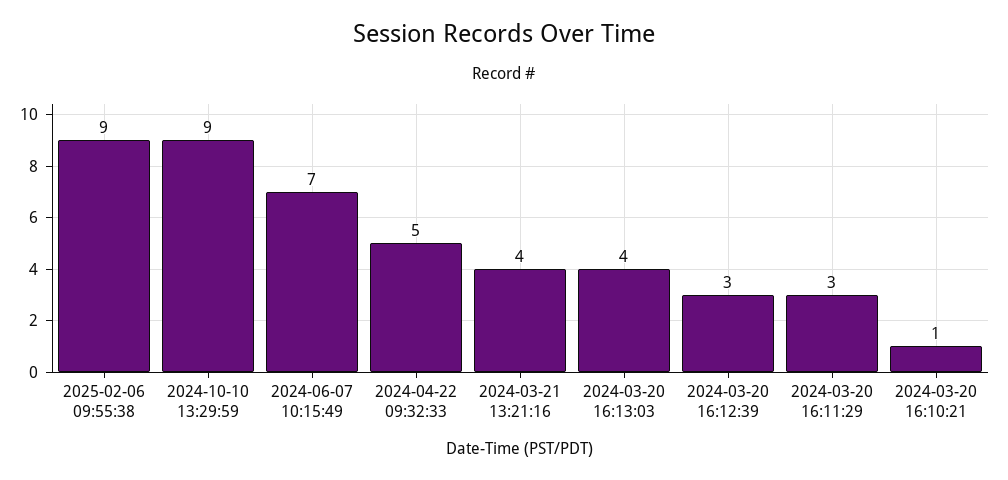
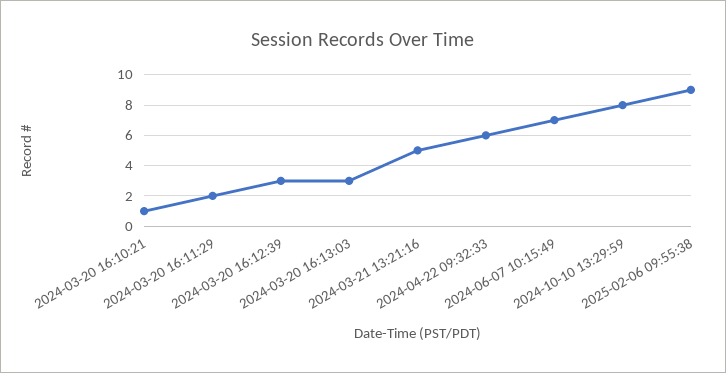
2024-10-10 13:29:59: 9 -> 8
2024-04-22 09:32:33: 5 -> 6
2024-03-21 13:21:16: 4 -> 5
2024-03-20 16:13:03: 4 -> 3
2024-03-20 16:11:29: 3 -> 2

